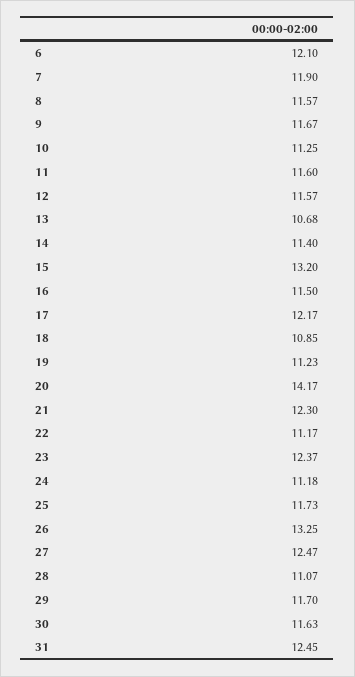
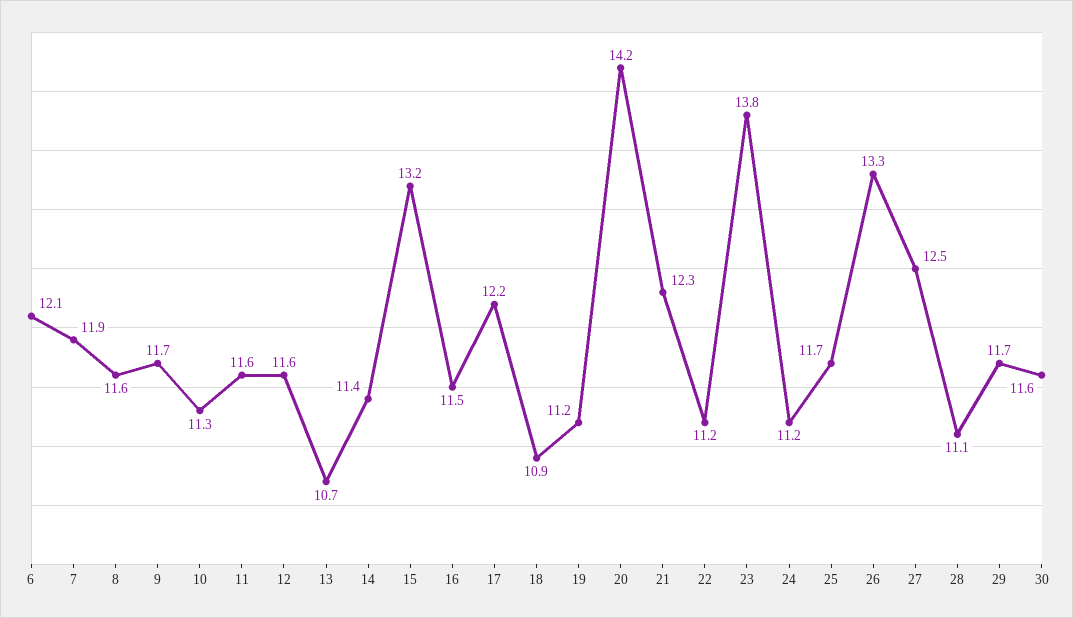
23: 12.37 -> 13.8
31: 12.45 -> none

